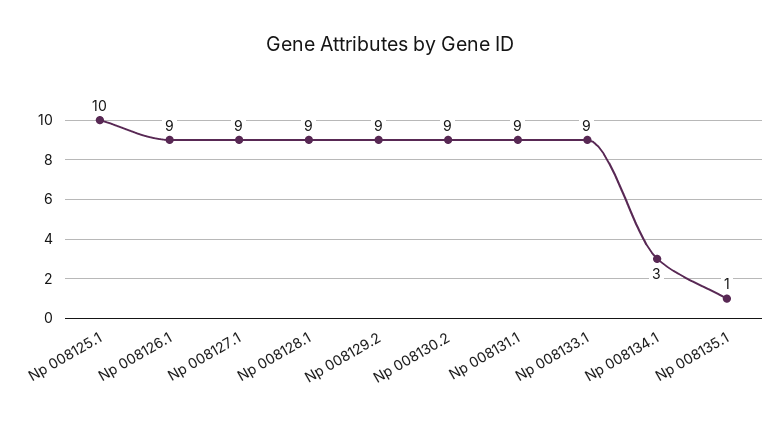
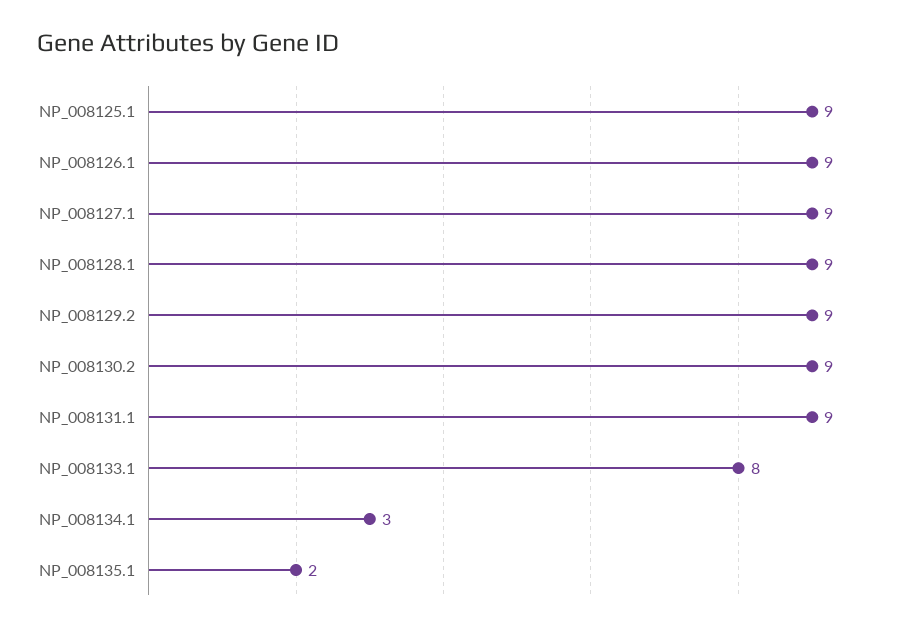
Np 008125.1: 10 -> 9
Np 008133.1: 9 -> 8
Np 008135.1: 1 -> 2

